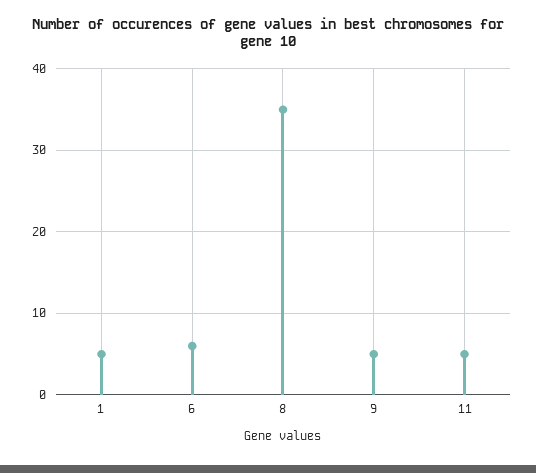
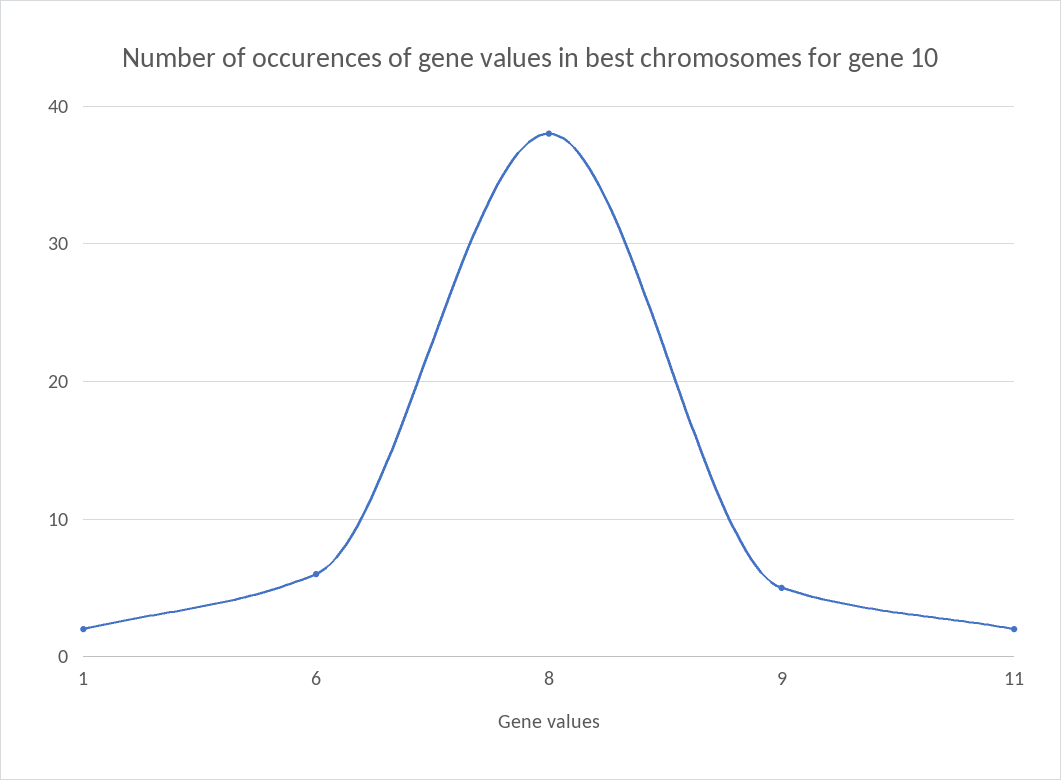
1: 5 -> 2
8: 35 -> 38
11: 5 -> 2

